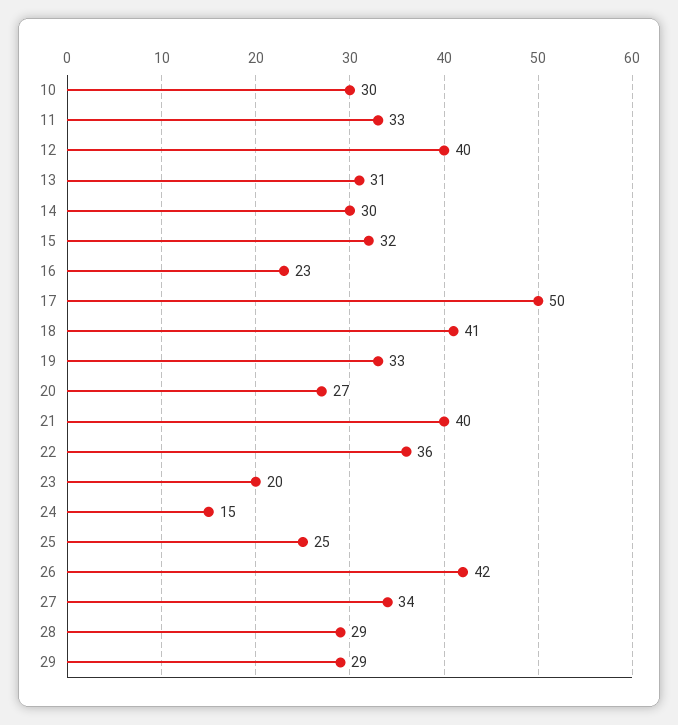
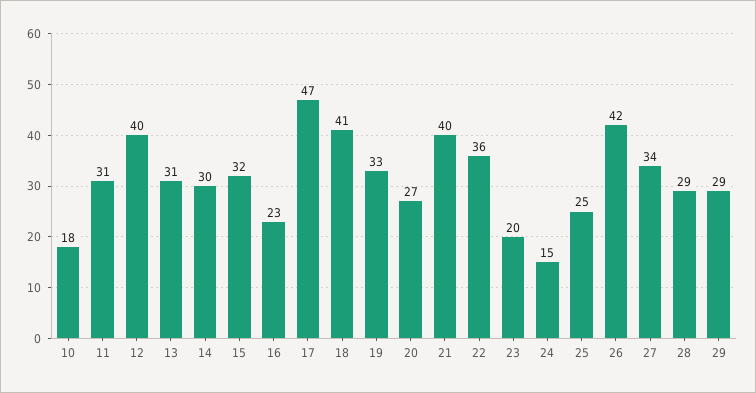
10: 30 -> 18
11: 33 -> 31
17: 50 -> 47

